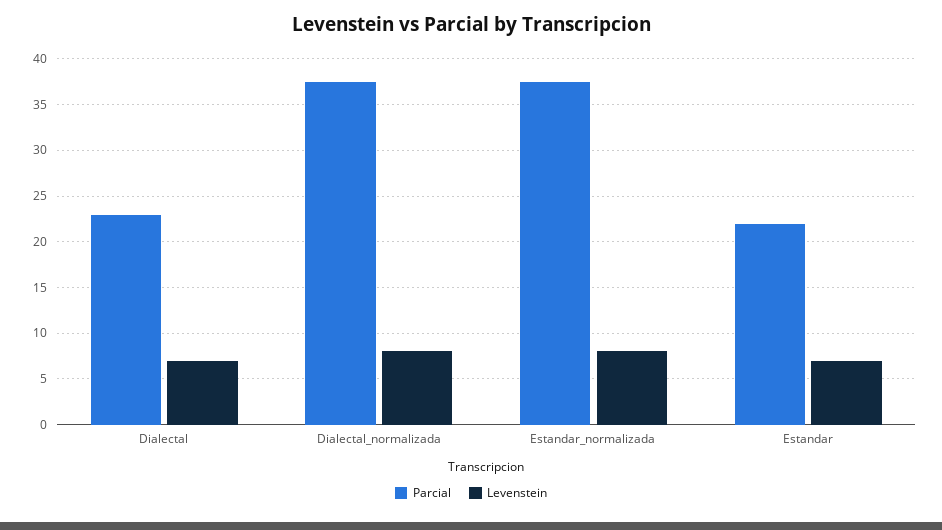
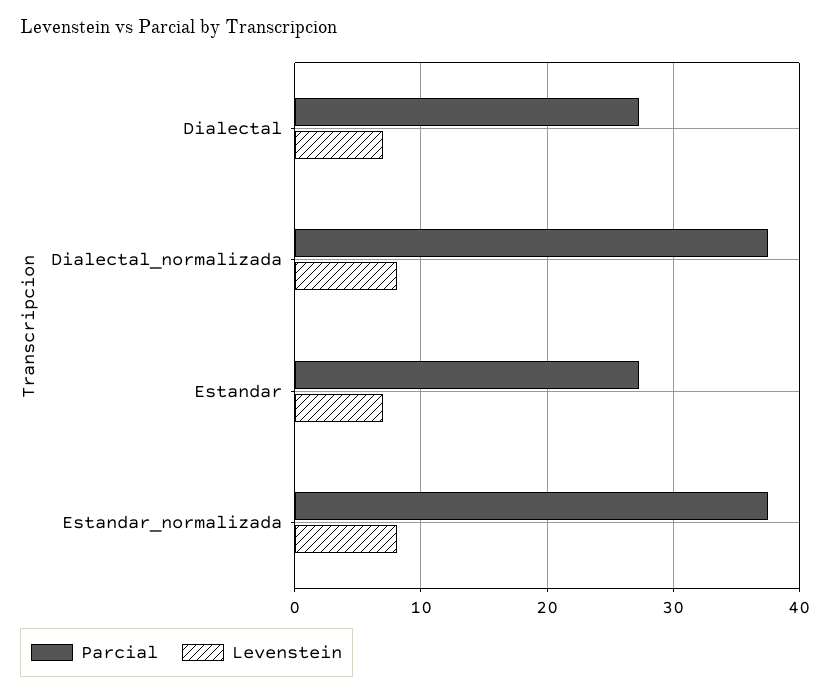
Parcial, Dialectal: 23 -> 27
Parcial, Estandar: 22 -> 27

